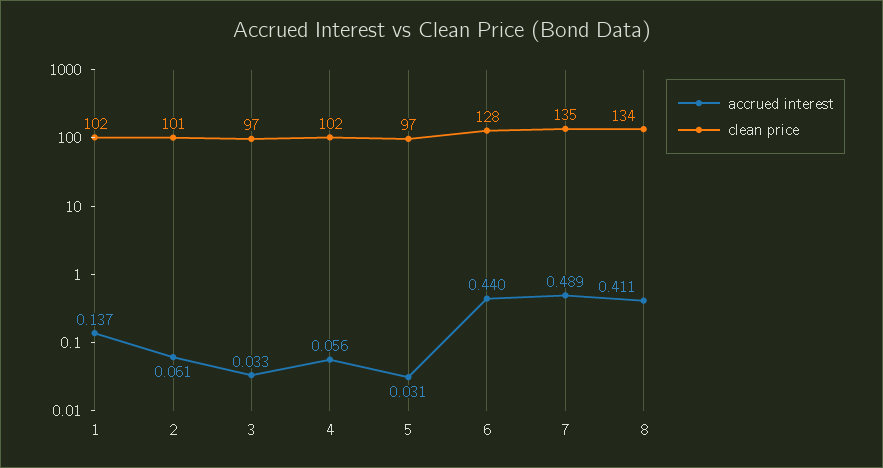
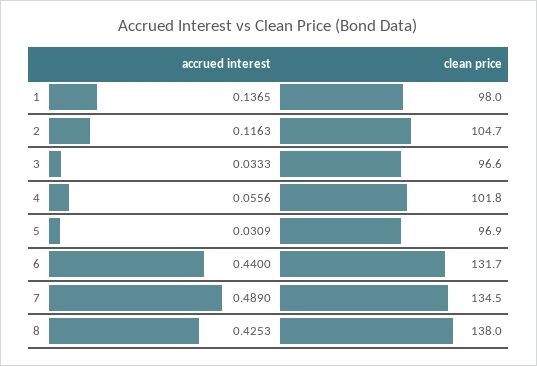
clean price, 1: 102 -> 98
accrued interest, 2: 0.061 -> 0.1163
clean price, 2: 101 -> 104.7
clean price, 6: 128 -> 131.7
accrued interest, 8: 0.411 -> 0.4253
clean price, 8: 134 -> 138

